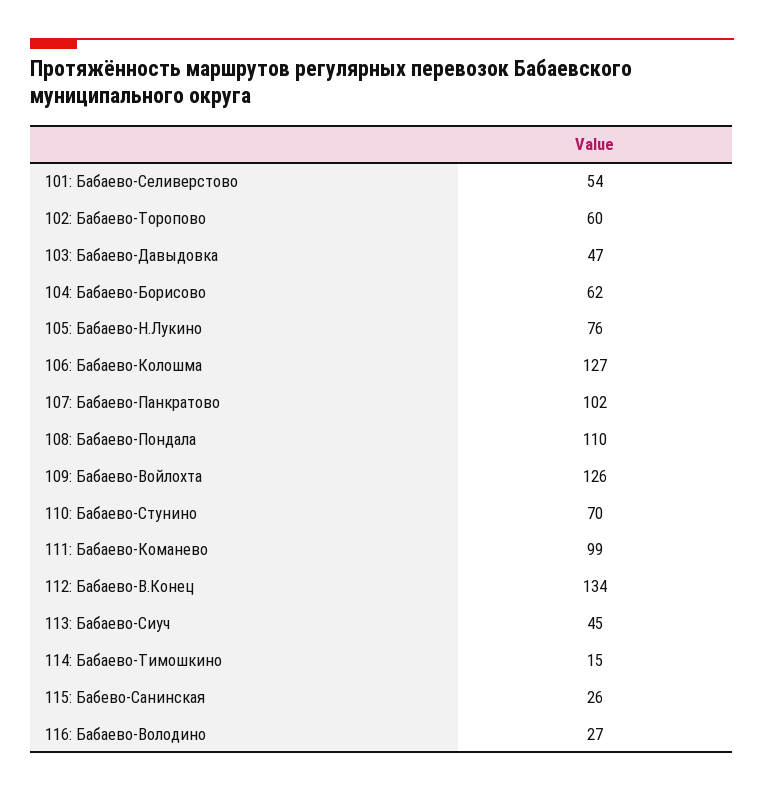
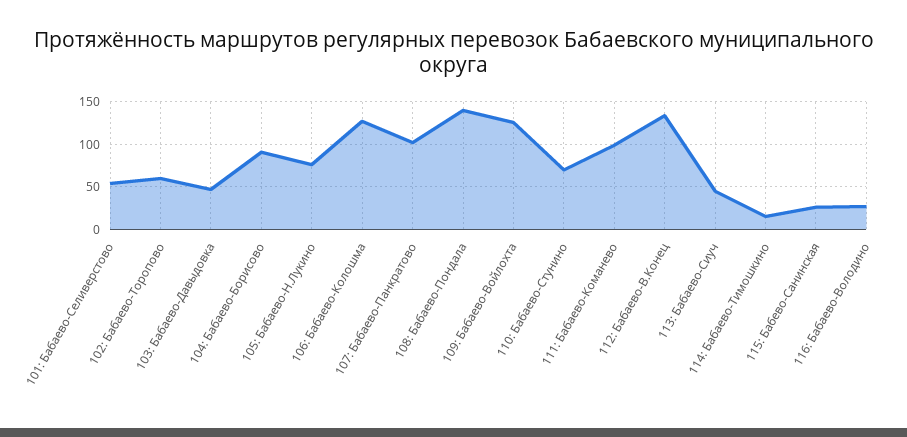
104: Бабаево-Борисово: 62 -> 90
108: Бабаево-Пондала: 110 -> 140

